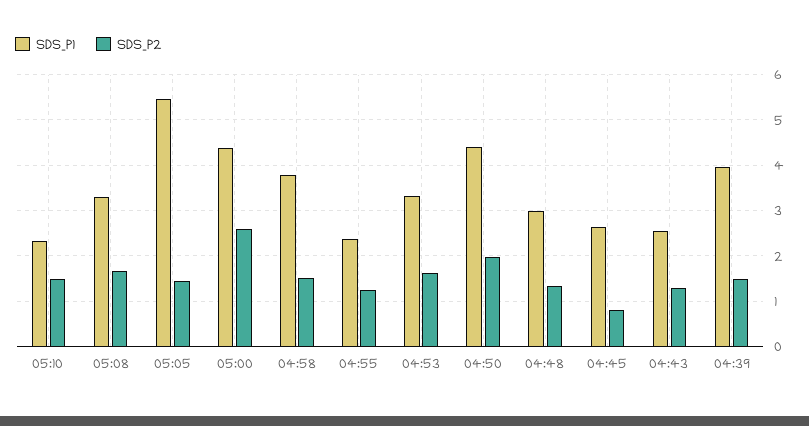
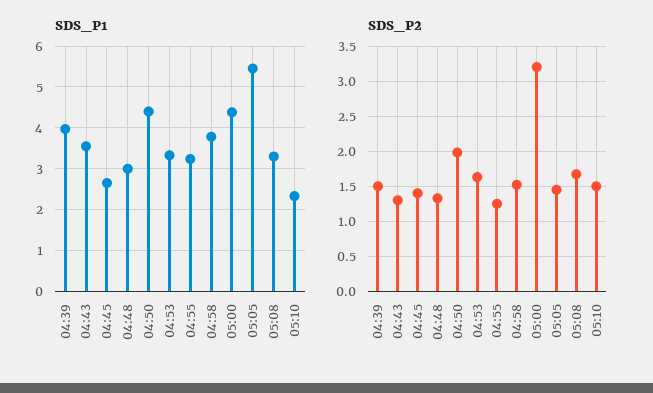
SDS_P2, 05:00: 2.6 -> 3.2
SDS_P1, 04:55: 2.4 -> 3.2
SDS_P2, 04:45: 0.8 -> 1.4
SDS_P1, 04:43: 2.6 -> 3.6

